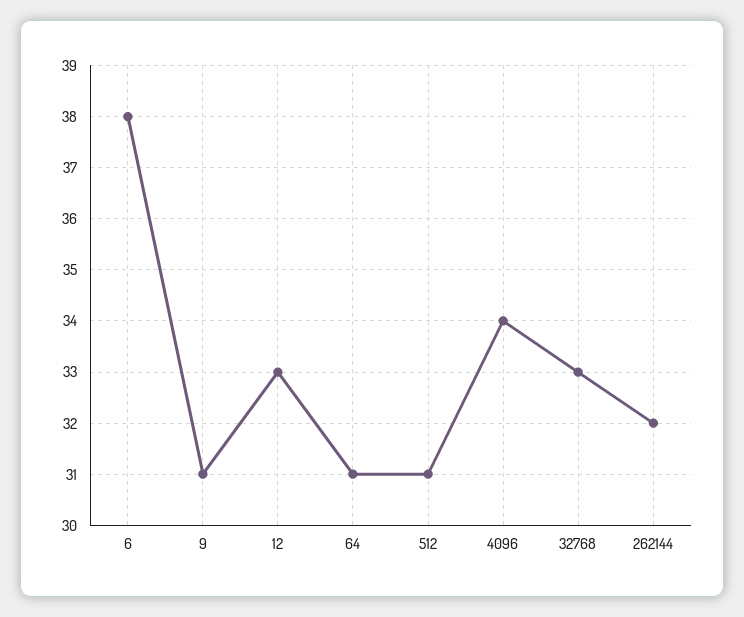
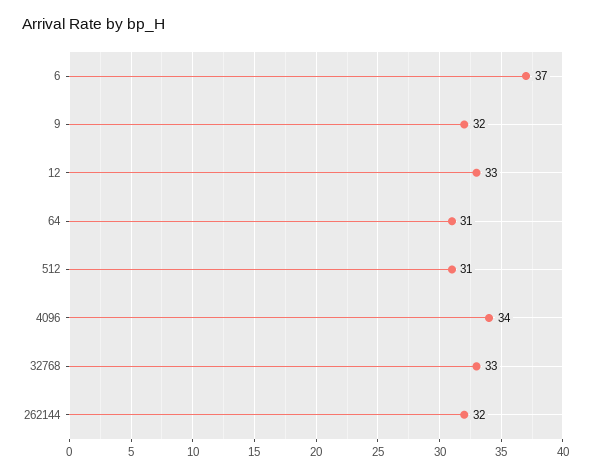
6: 38 -> 37
9: 31 -> 32

